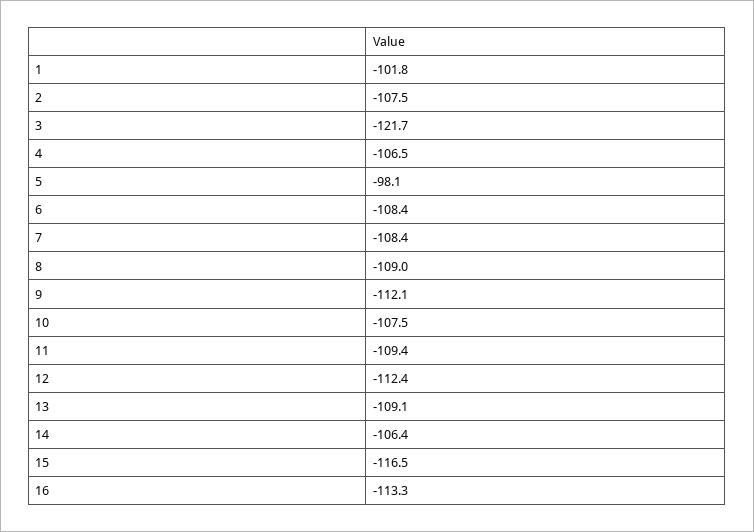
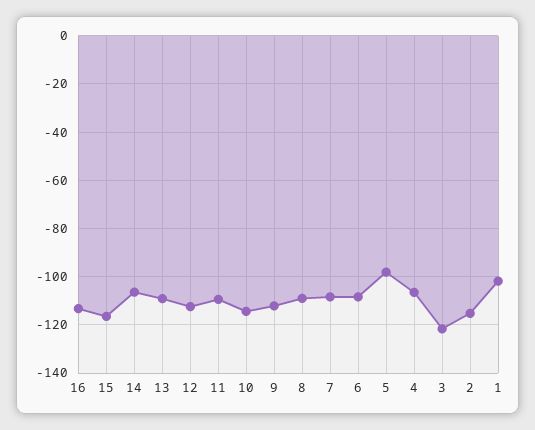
2: -107.5 -> -115
10: -107.5 -> -115

